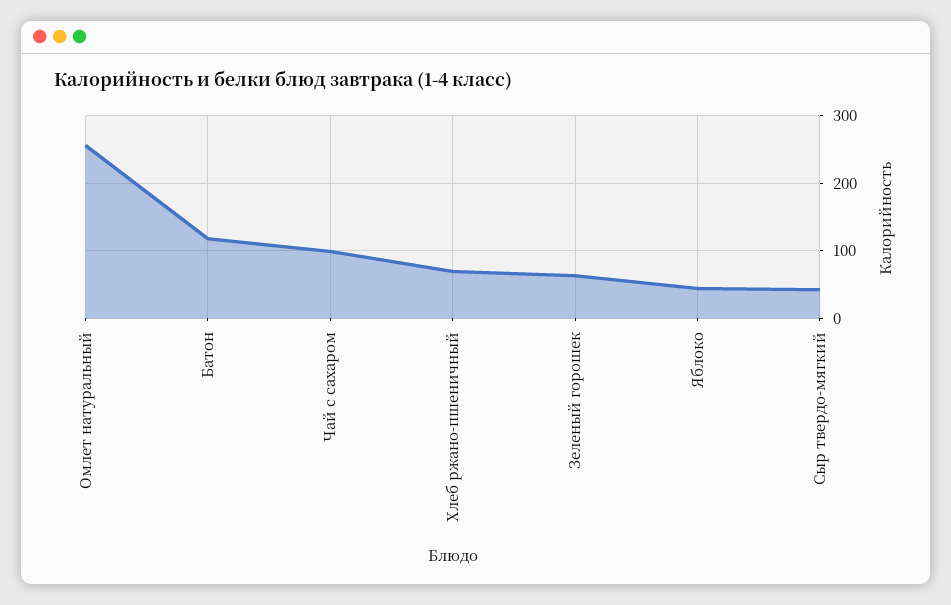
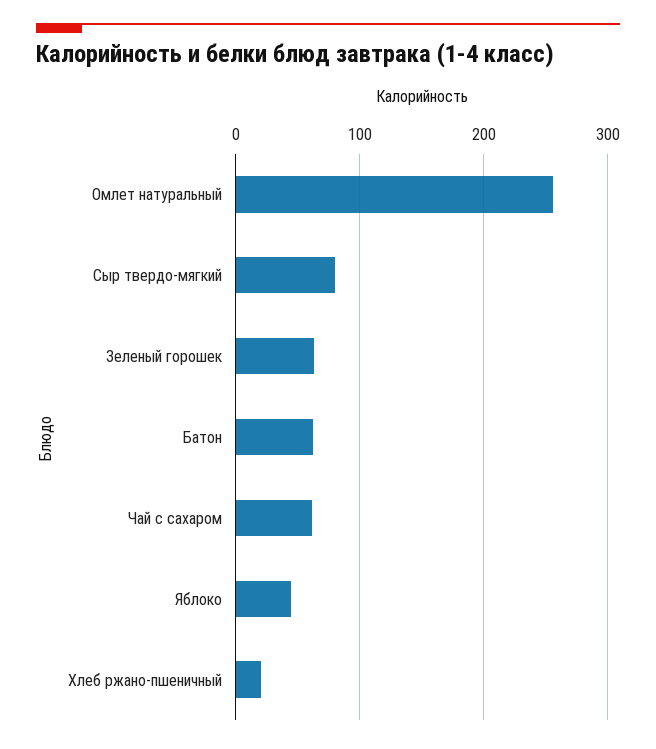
Батон: 120 -> 60
Чай с сахаром: 100 -> 60
Хлеб ржано-пшеничный: 70 -> 20
Сыр твердо-мягкий: 40 -> 80

